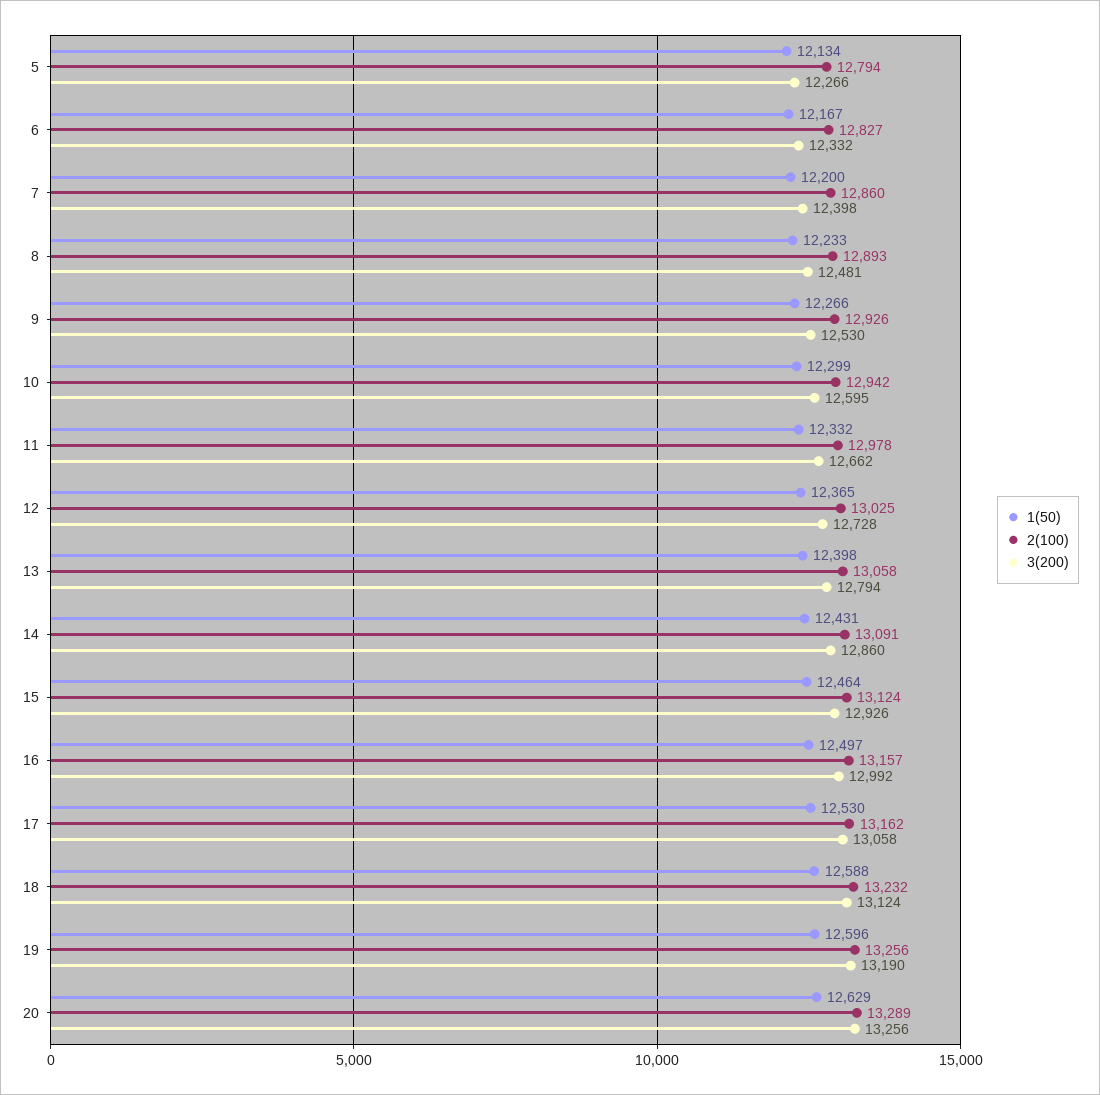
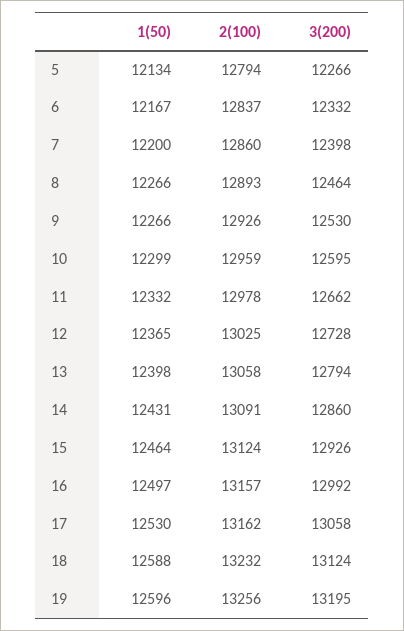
2(100), 6: 12827 -> 12837
1(50), 8: 12233 -> 12266
3(200), 8: 12481 -> 12464
2(100), 10: 12942 -> 12959
3(200), 19: 13190 -> 13195
1(50), 20: 12629 -> none
2(100), 20: 13289 -> none
3(200), 20: 13256 -> none

